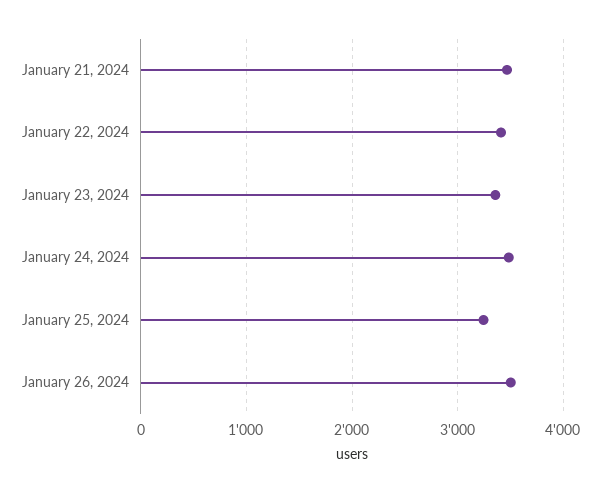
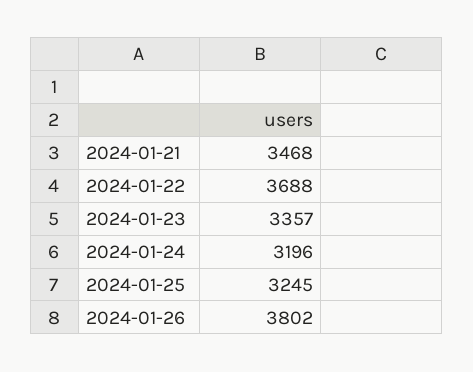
January 22, 2024: 3400 -> 3688
January 24, 2024: 3500 -> 3196
January 26, 2024: 3500 -> 3802

